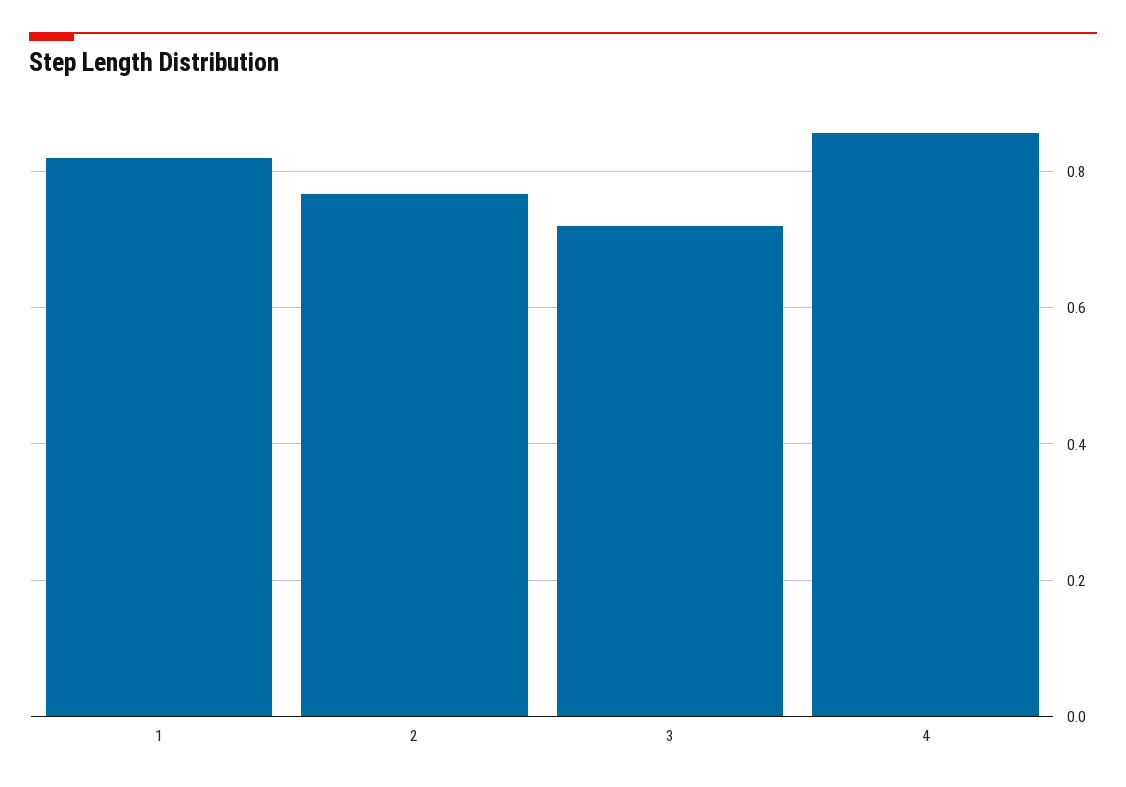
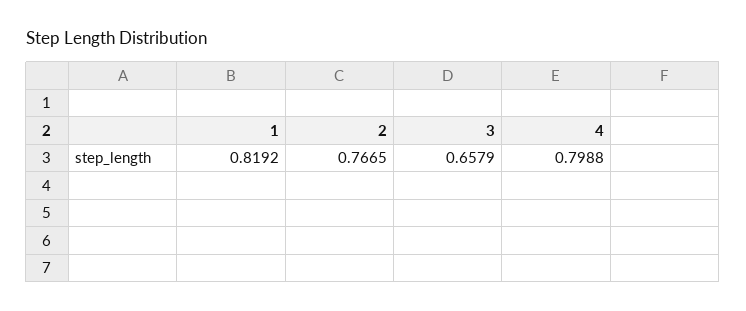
3: 0.72 -> 0.6579
4: 0.86 -> 0.7988

